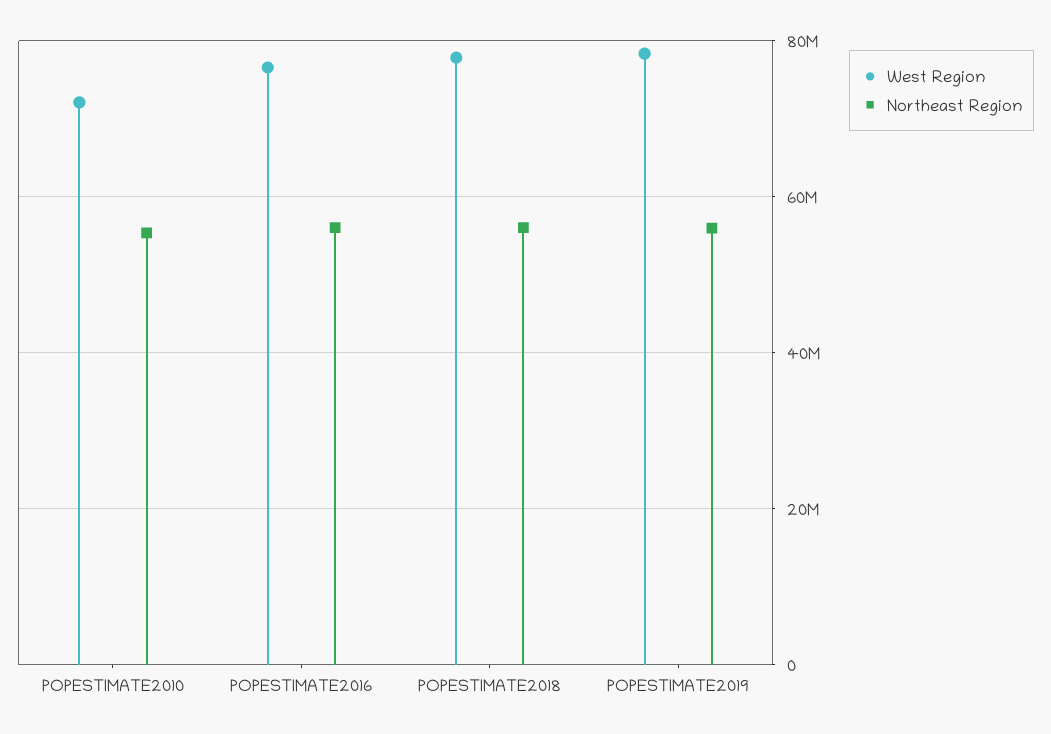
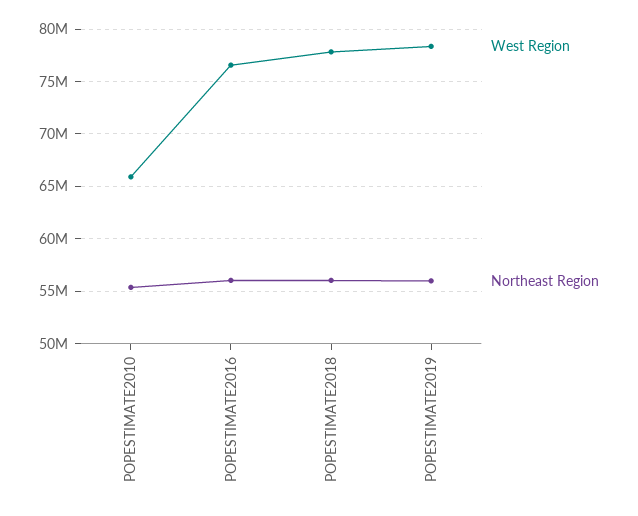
West Region, POPESTIMATE2010: 72000000 -> 66000000

